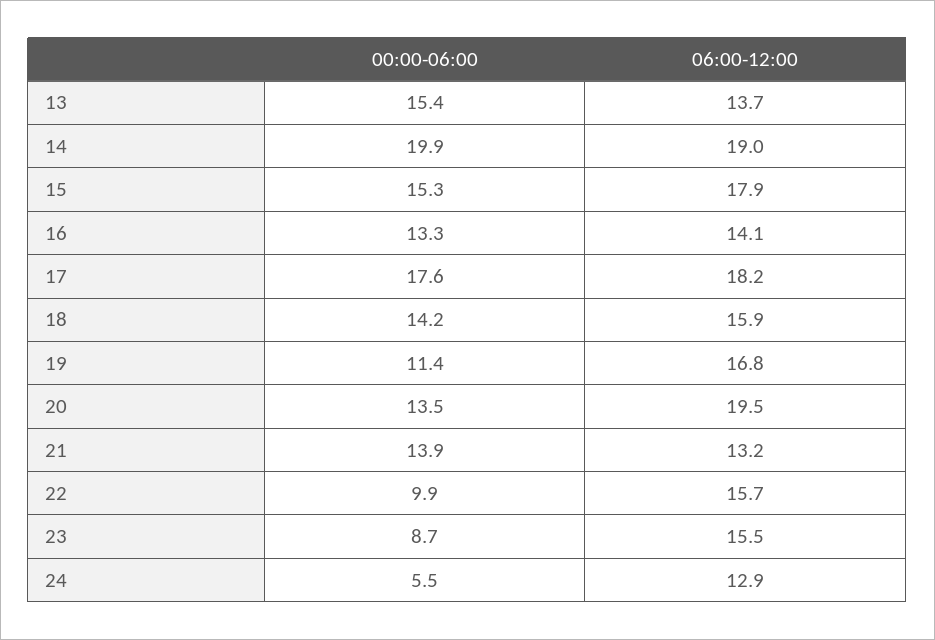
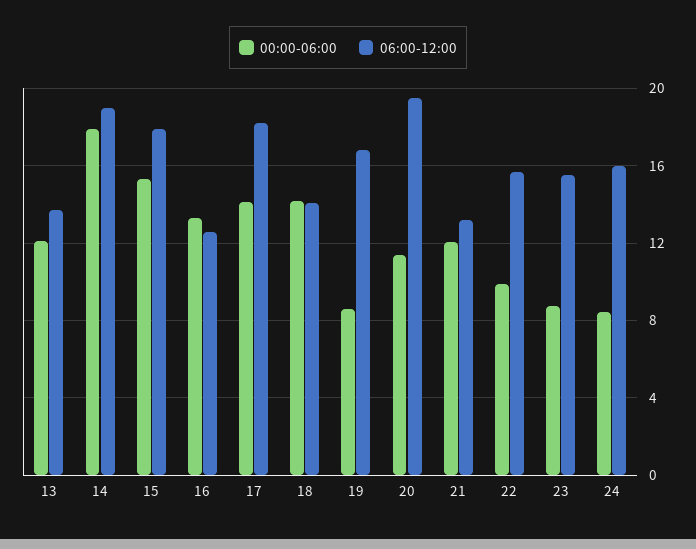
00:00-06:00, 13: 15.4 -> 12
00:00-06:00, 14: 19.9 -> 18
06:00-12:00, 16: 14.1 -> 12.5
00:00-06:00, 17: 17.6 -> 14
06:00-12:00, 18: 15.9 -> 14
00:00-06:00, 19: 11.4 -> 8.5
00:00-06:00, 20: 13.5 -> 11.5
00:00-06:00, 21: 13.9 -> 12
00:00-06:00, 24: 5.5 -> 8.5
06:00-12:00, 24: 12.9 -> 16

